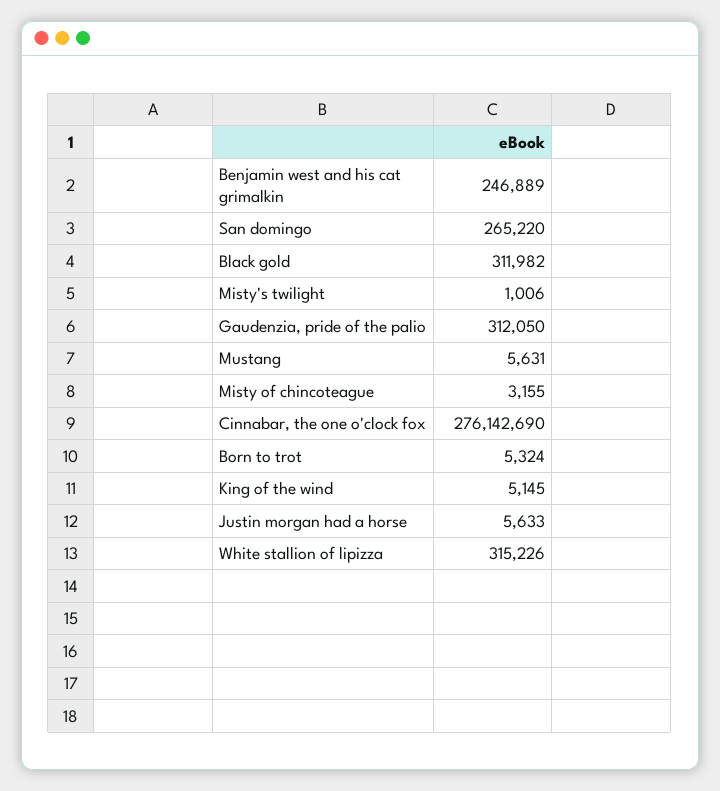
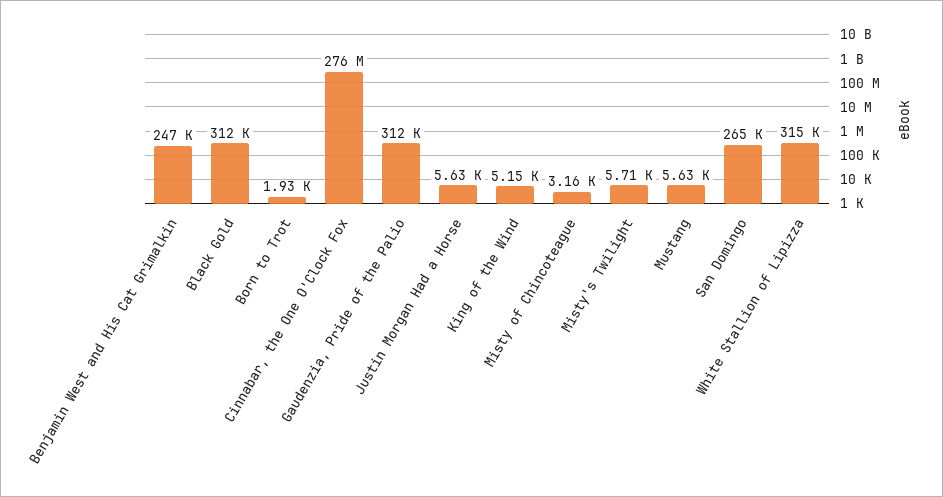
Misty's twilight: 1006 -> 5710
Born to trot: 5324 -> 1930

